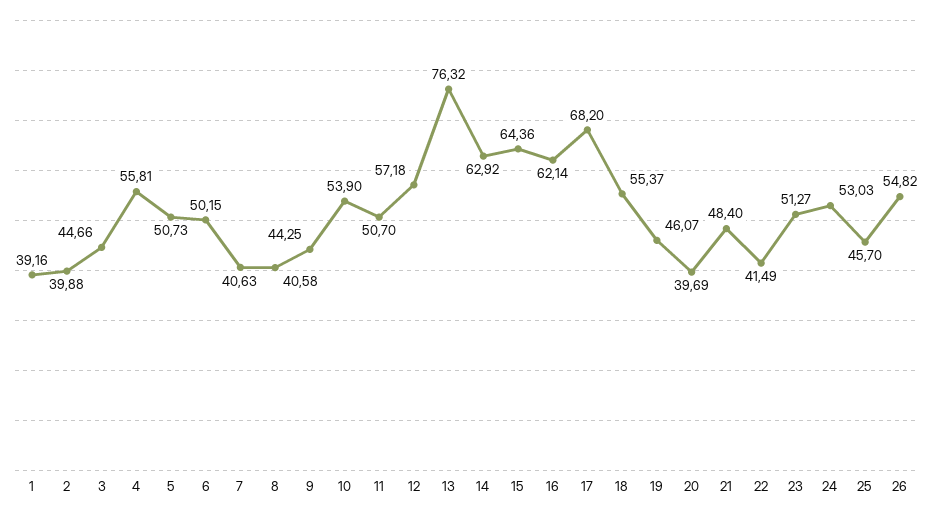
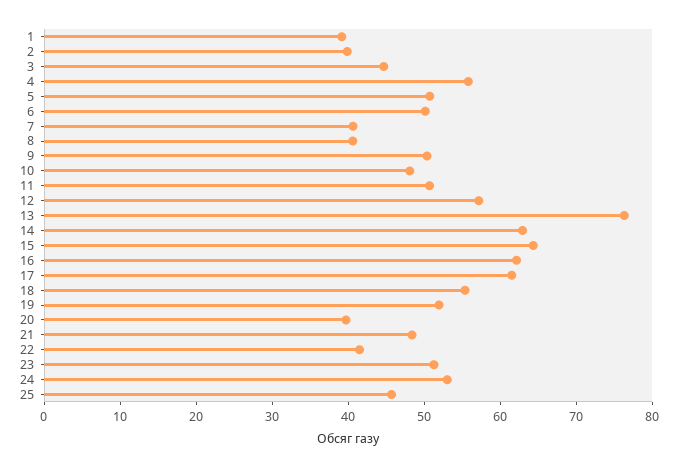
9: 44.25 -> 50
10: 53.9 -> 48
17: 68.2 -> 62
19: 46.07 -> 52
26: 54.82 -> none

